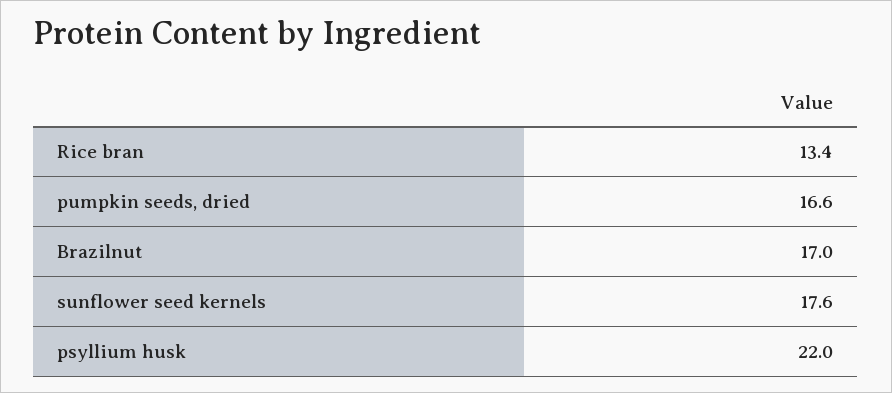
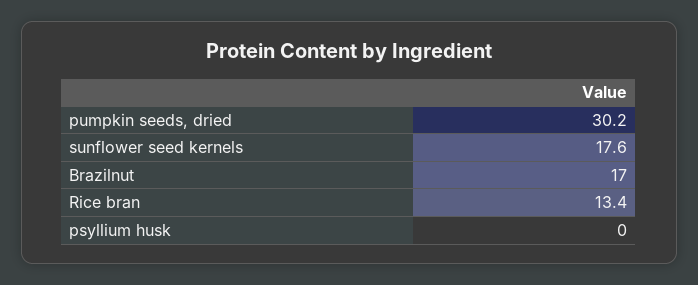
pumpkin seeds, dried: 16.6 -> 30.2
psyllium husk: 22 -> 0

